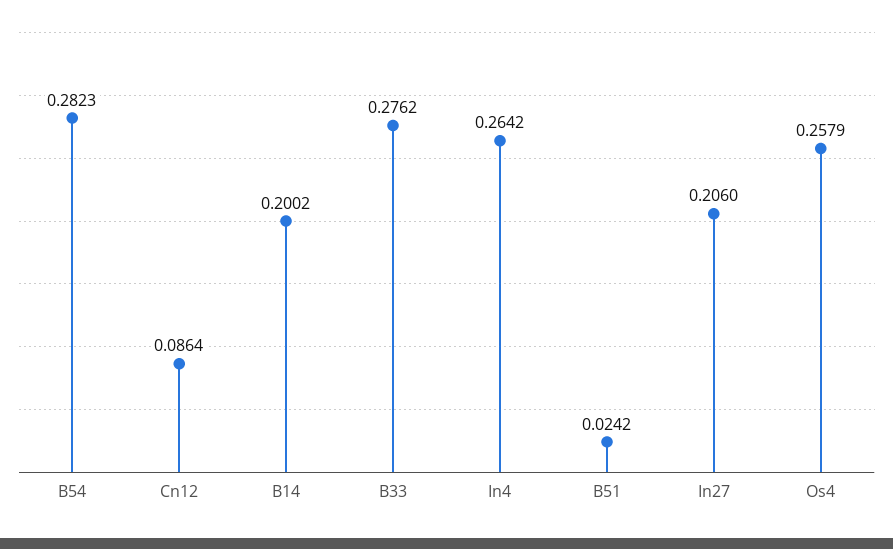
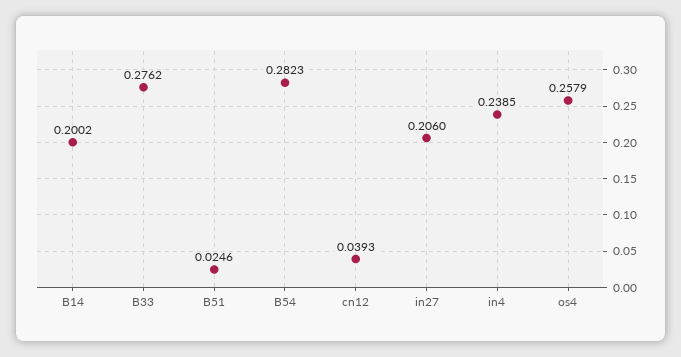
Cn12: 0.0864 -> 0.0393
In4: 0.2642 -> 0.2385
B51: 0.0242 -> 0.0246

